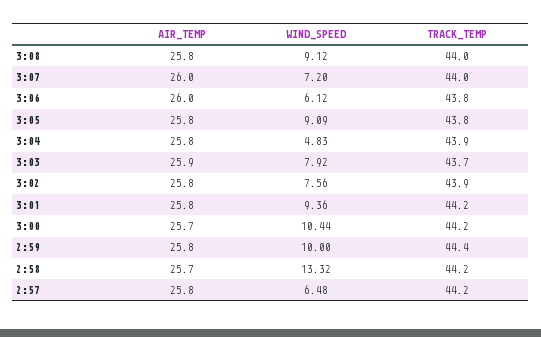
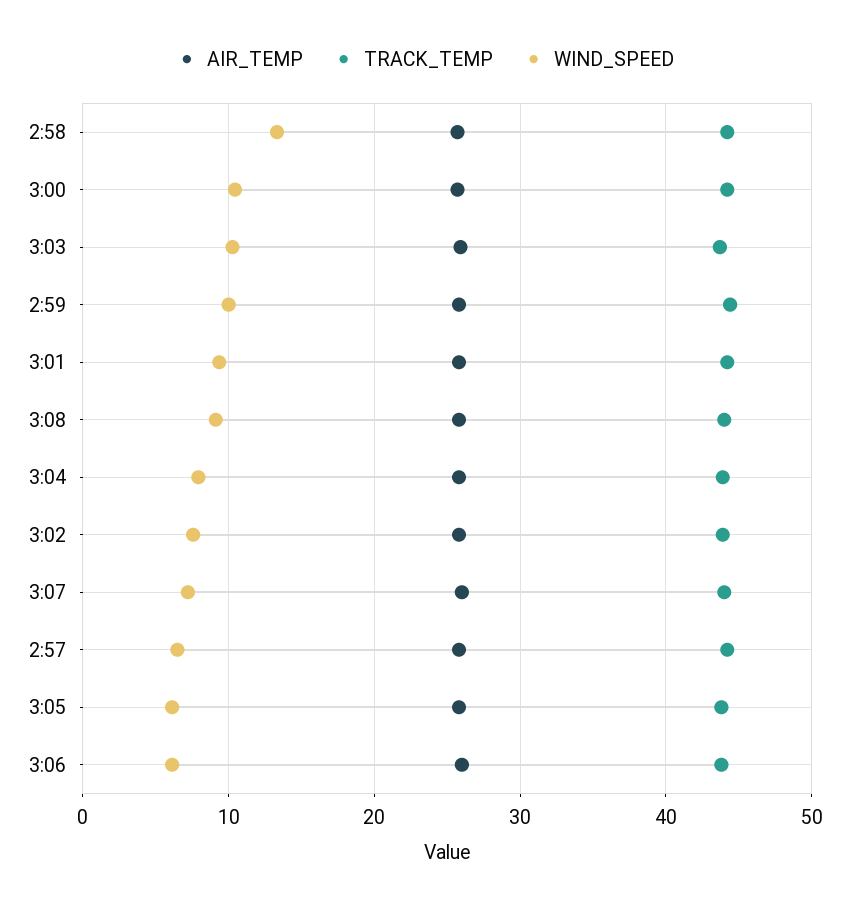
WIND_SPEED, 3:05: 9.09 -> 6
WIND_SPEED, 3:04: 4.83 -> 8
WIND_SPEED, 3:03: 7.92 -> 10

